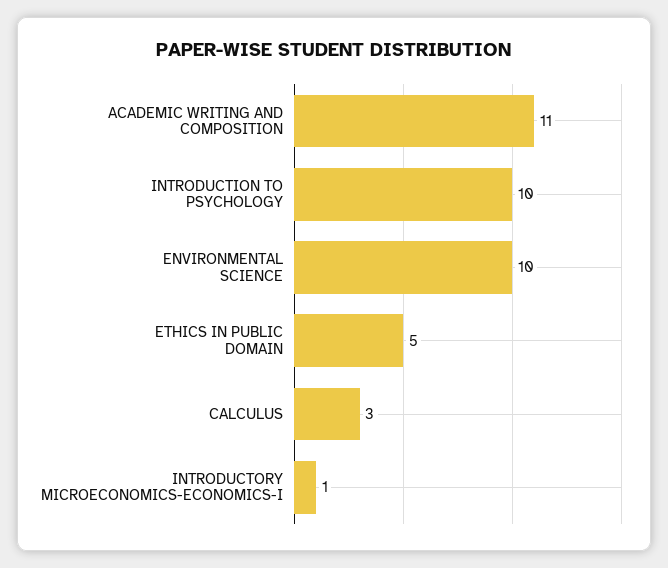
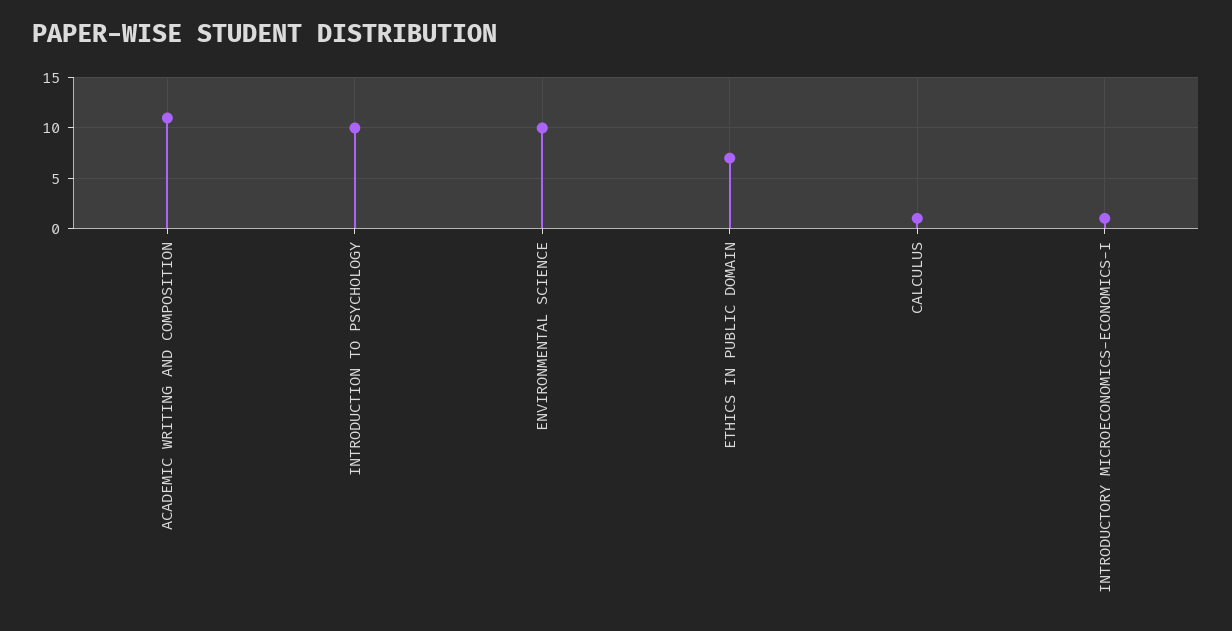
ETHICS IN PUBLIC DOMAIN: 5 -> 7
CALCULUS: 3 -> 1

